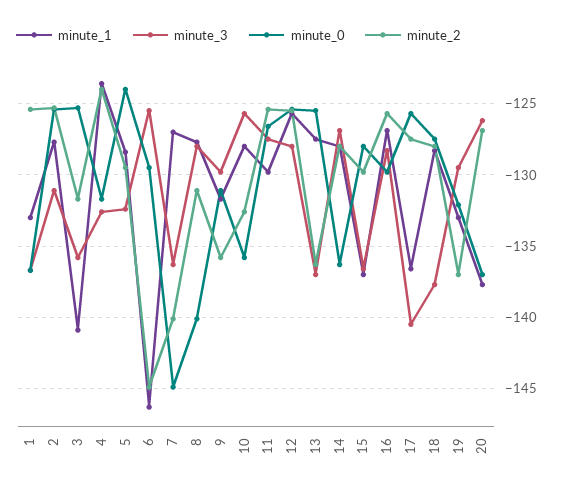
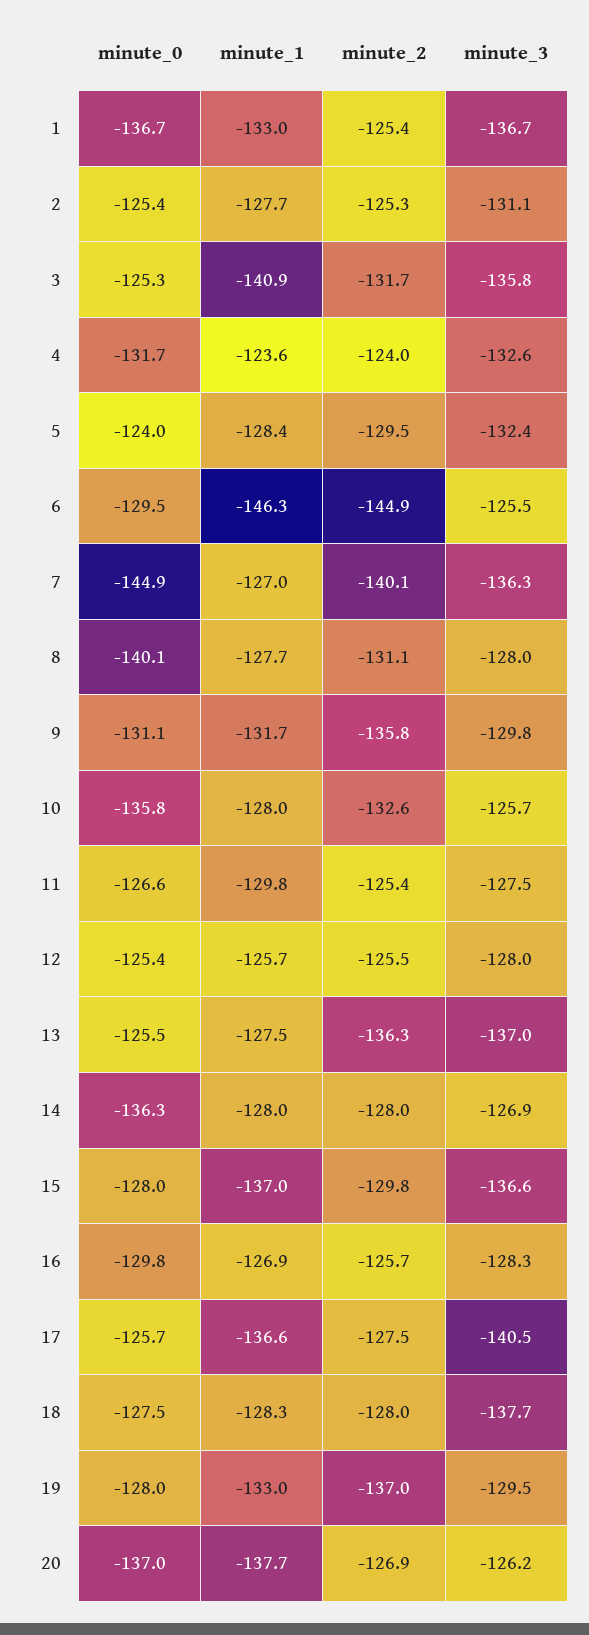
minute_0, 19: -132 -> -128

